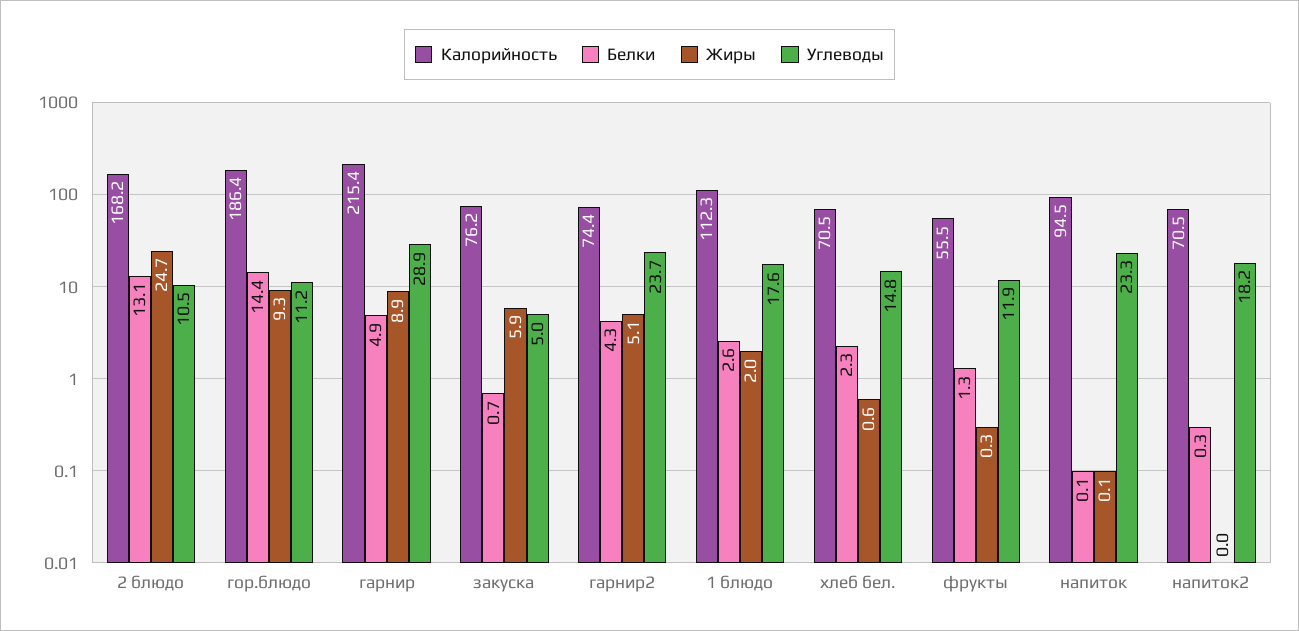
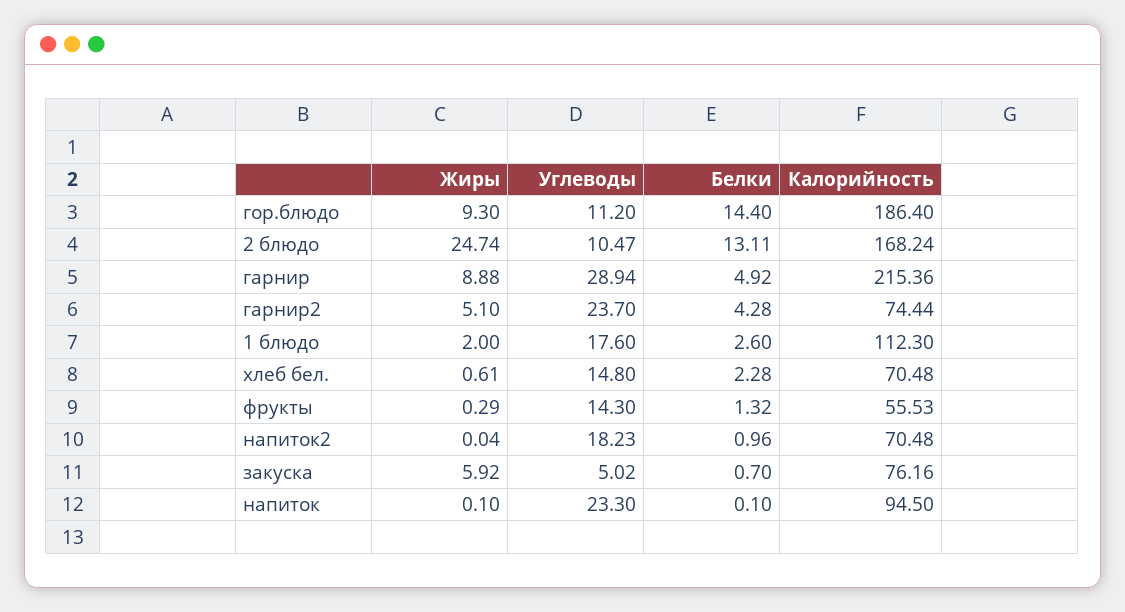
Углеводы, фрукты: 11.9 -> 14.3
Белки, напиток2: 0.3 -> 0.96

